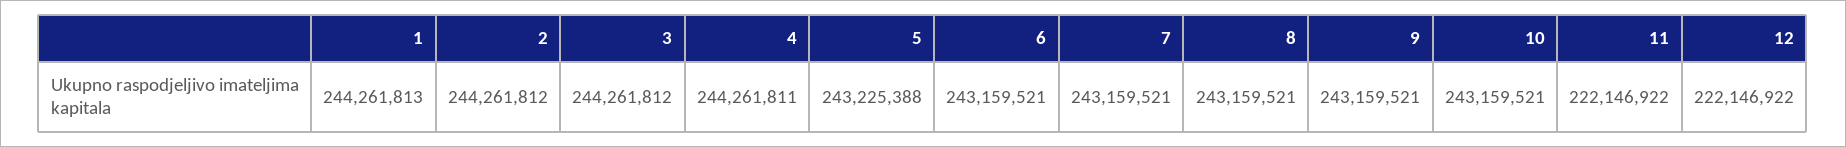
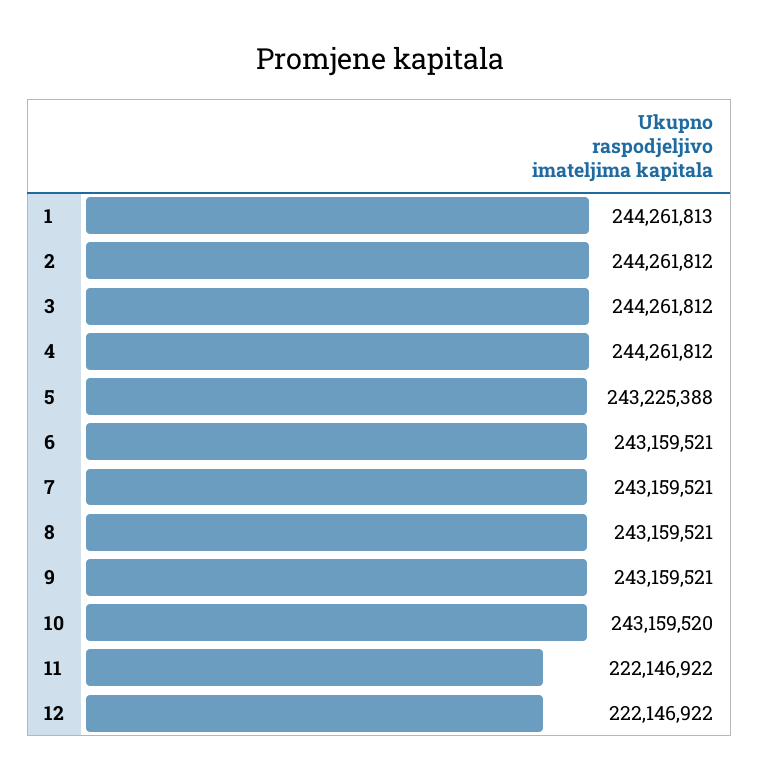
4: 244261811 -> 244261812
10: 243159521 -> 243159520

